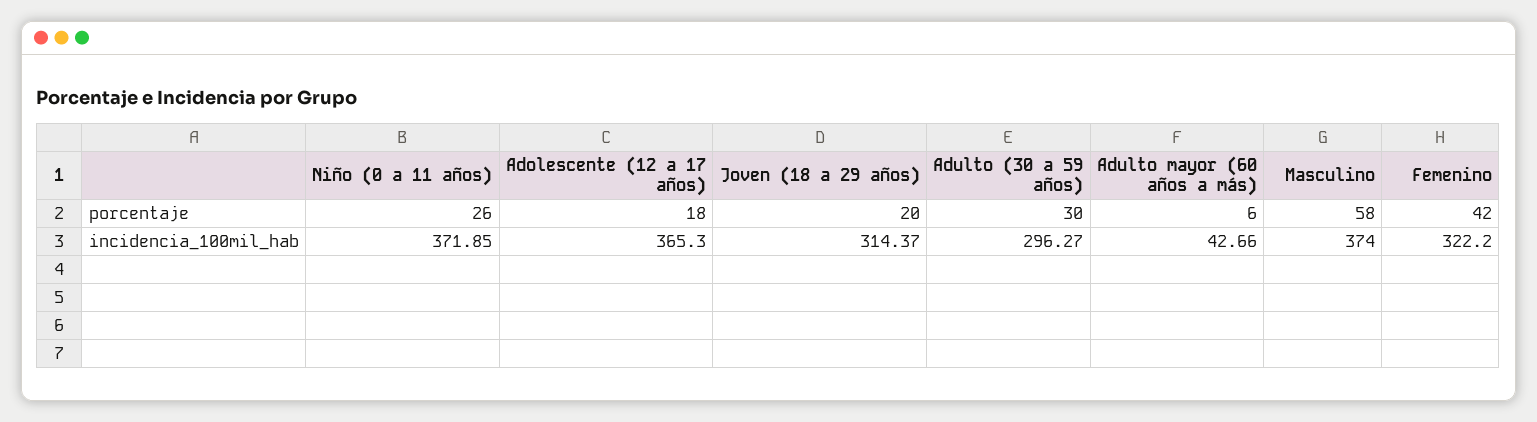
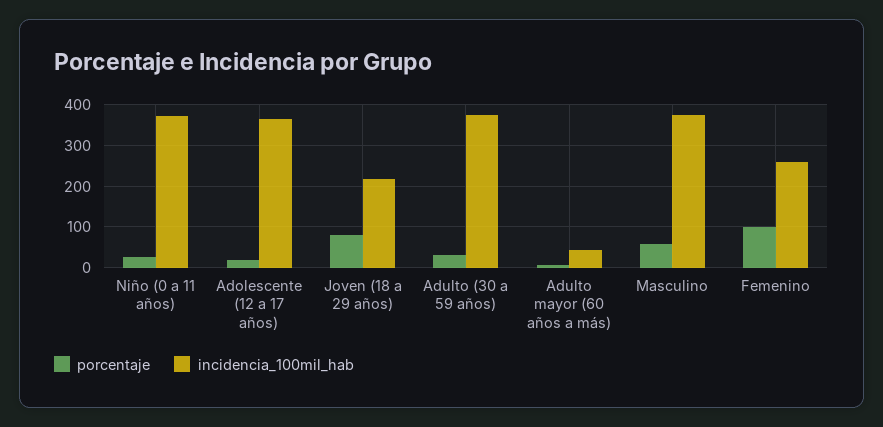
porcentaje, Joven (18 a 29 años): 20 -> 80
porcentaje, Femenino: 42 -> 100
incidencia_100mil_hab, Joven (18 a 29 años): 314.37 -> 220
incidencia_100mil_hab, Adulto (30 a 59 años): 296.27 -> 380
incidencia_100mil_hab, Femenino: 322.2 -> 260

